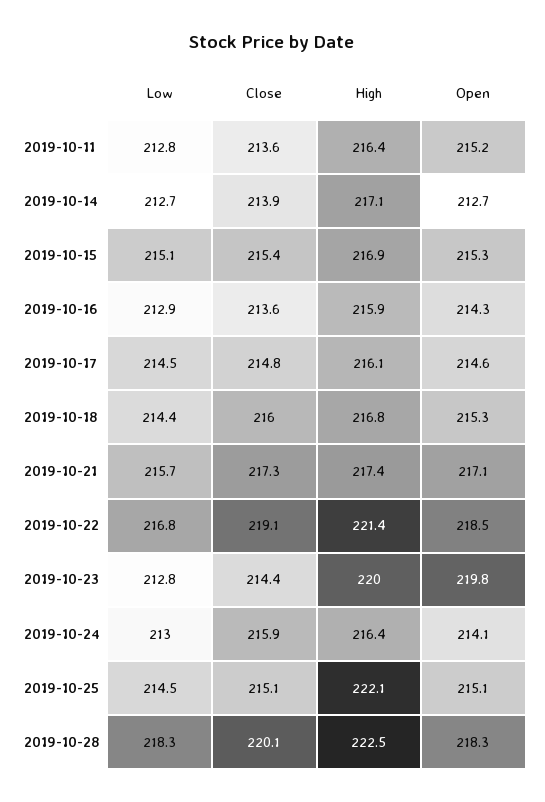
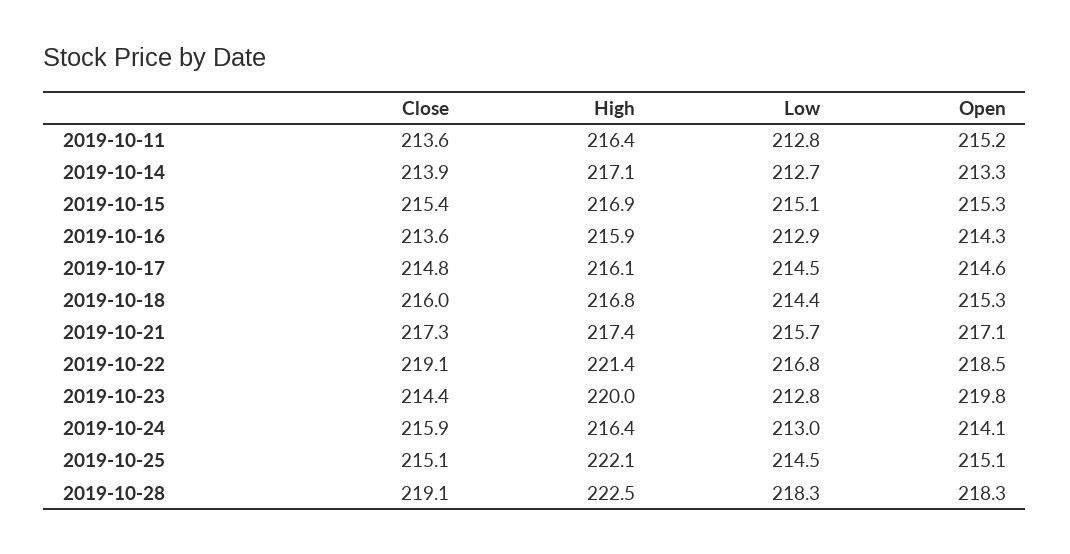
Open, 2019-10-14: 212.7 -> 213.3
Close, 2019-10-28: 220.1 -> 219.1

